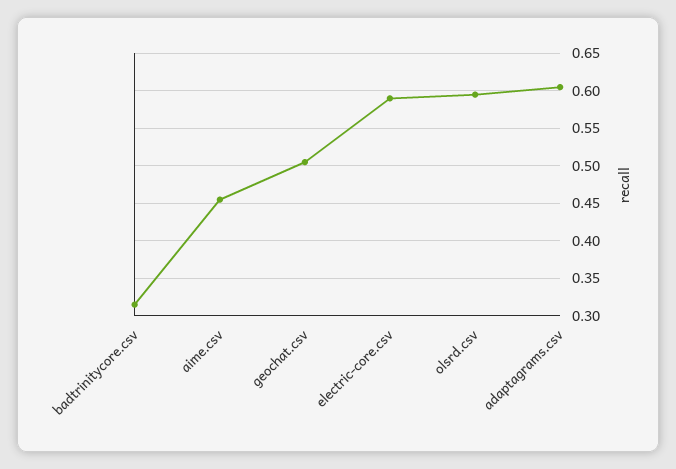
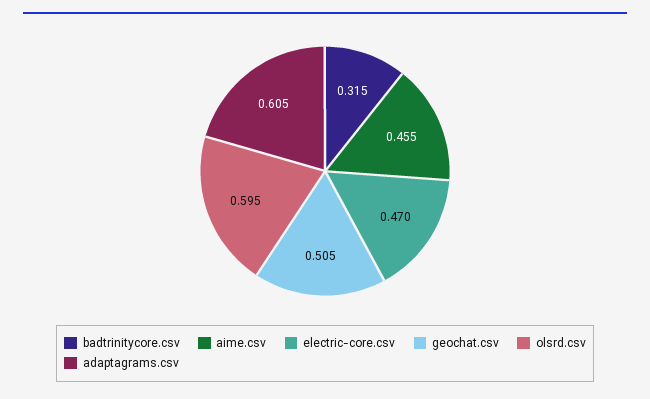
electric-core.csv: 0.59 -> 0.47

